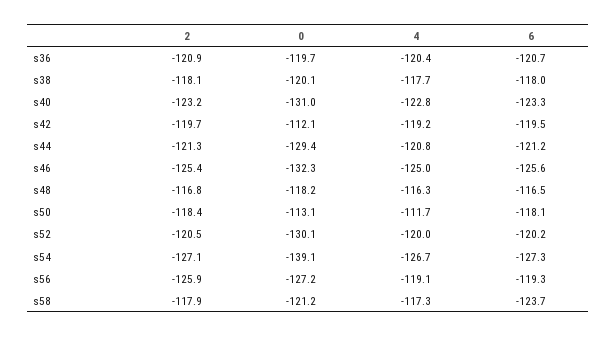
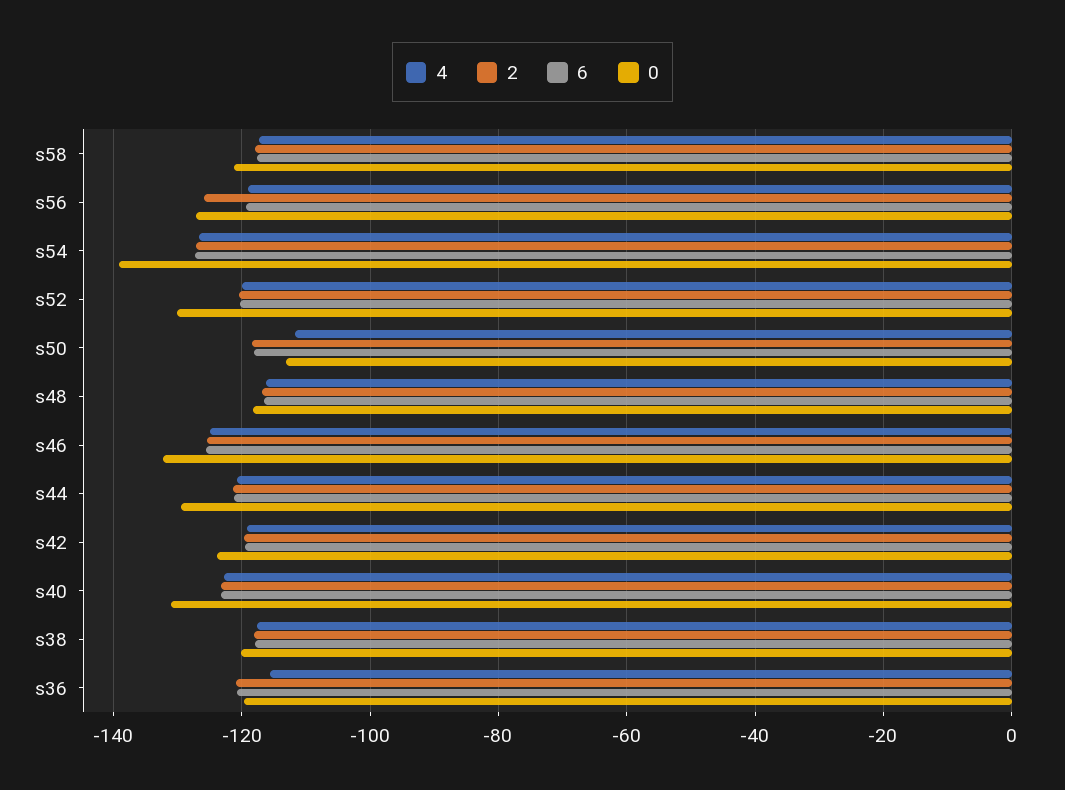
4, s36: -120.4 -> -116
0, s42: -112.1 -> -124
6, s58: -123.7 -> -118

